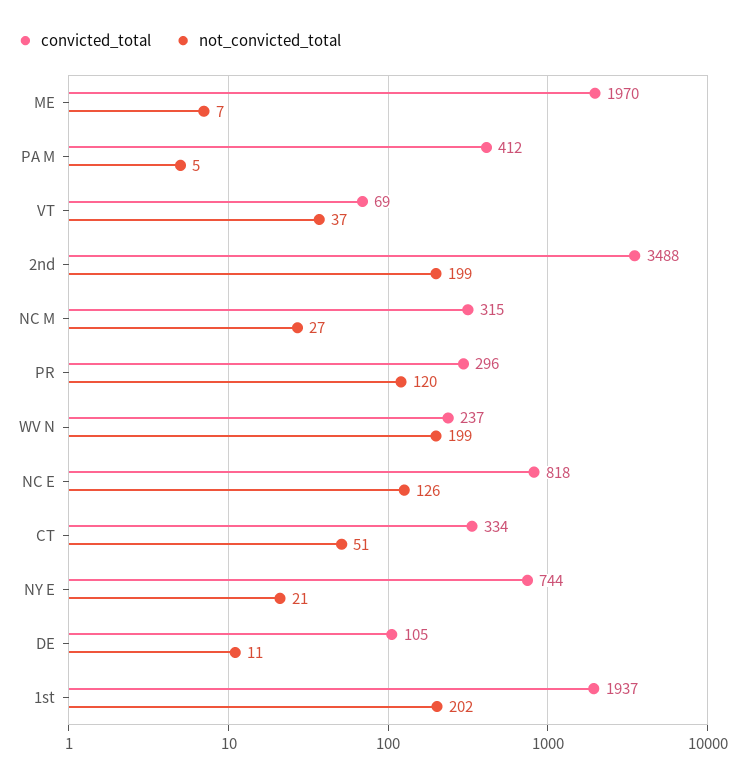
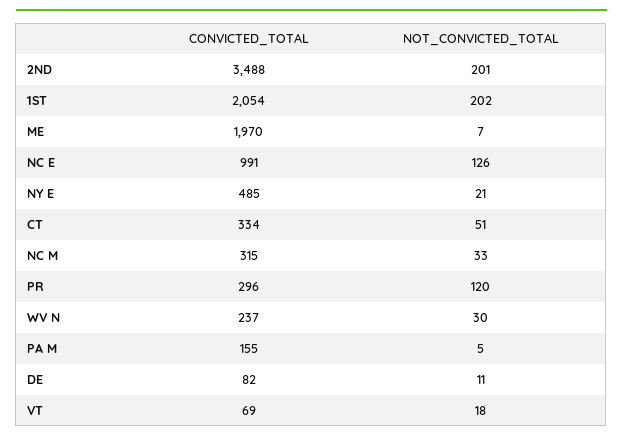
convicted_total, PA M: 412 -> 155
not_convicted_total, VT: 37 -> 18
not_convicted_total, 2nd: 199 -> 201
not_convicted_total, NC M: 27 -> 33
not_convicted_total, WV N: 199 -> 30
convicted_total, NC E: 818 -> 991
convicted_total, NY E: 744 -> 485
convicted_total, DE: 105 -> 82
convicted_total, 1st: 1937 -> 2054

